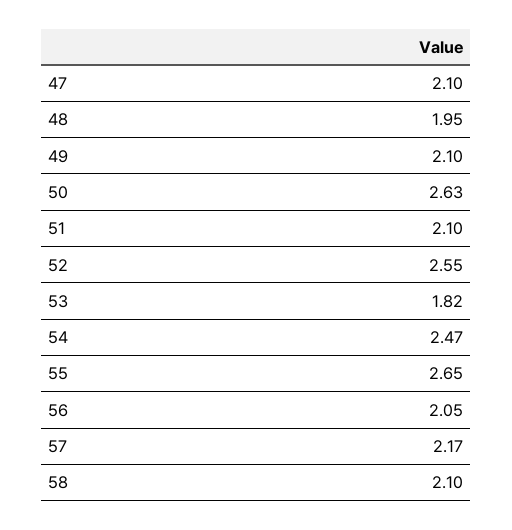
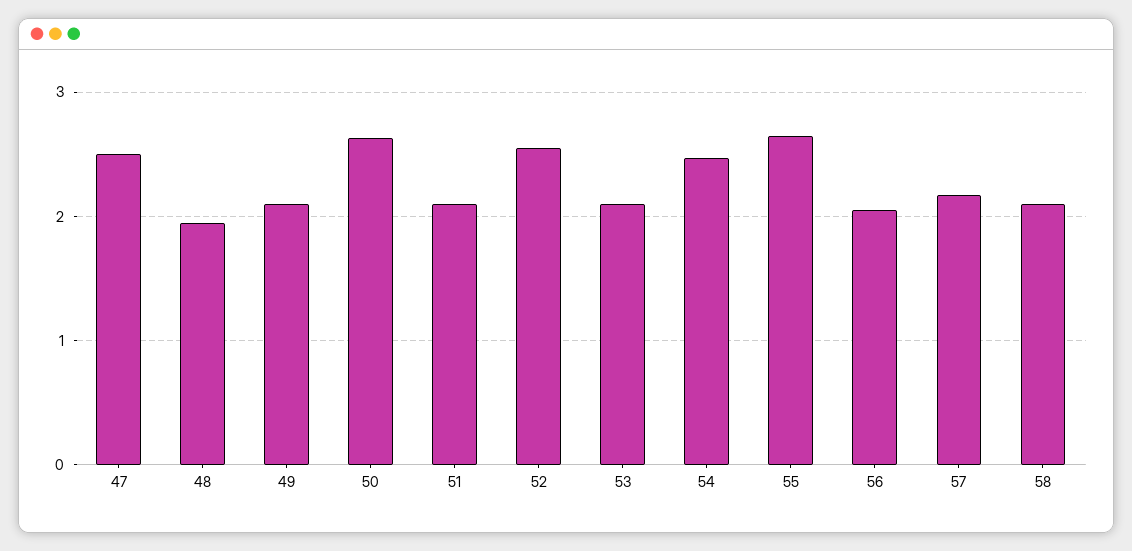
47: 2.1 -> 2.5
53: 1.82 -> 2.1

